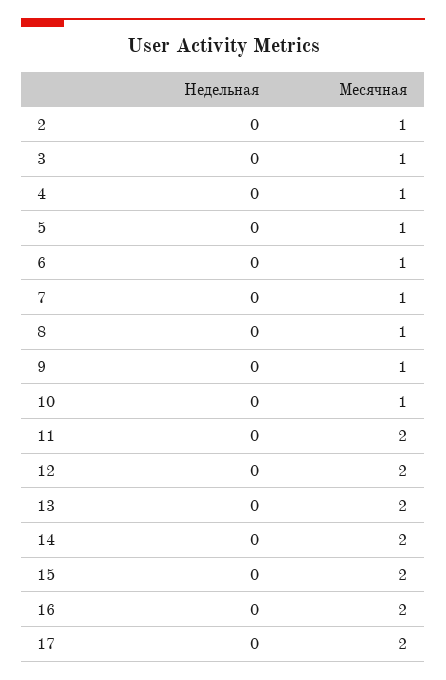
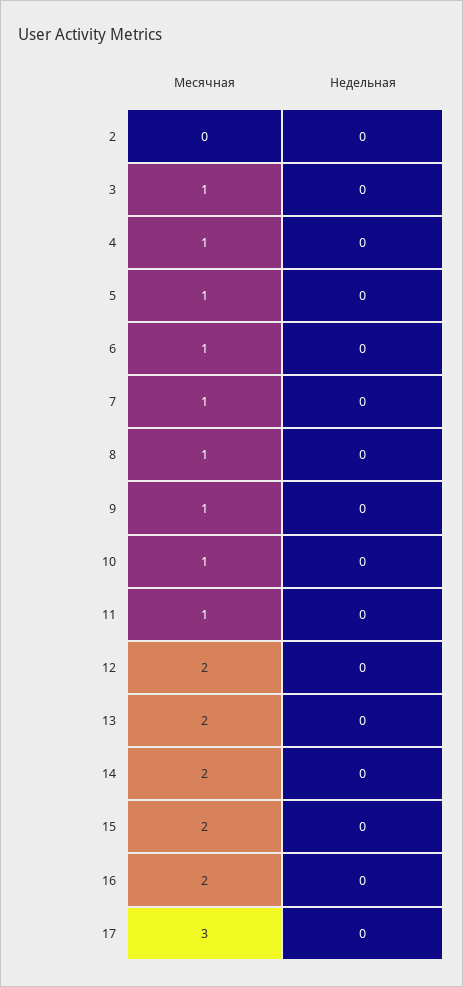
Месячная, 2: 1 -> 0
Месячная, 11: 2 -> 1
Месячная, 17: 2 -> 3

